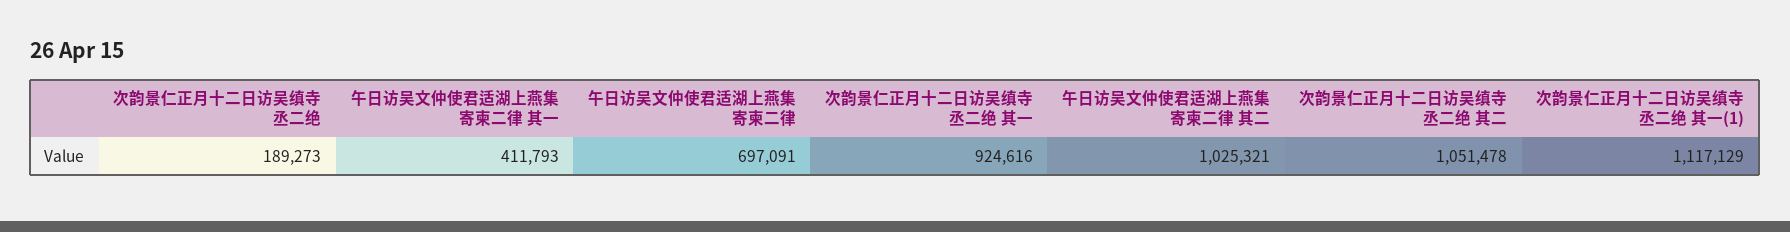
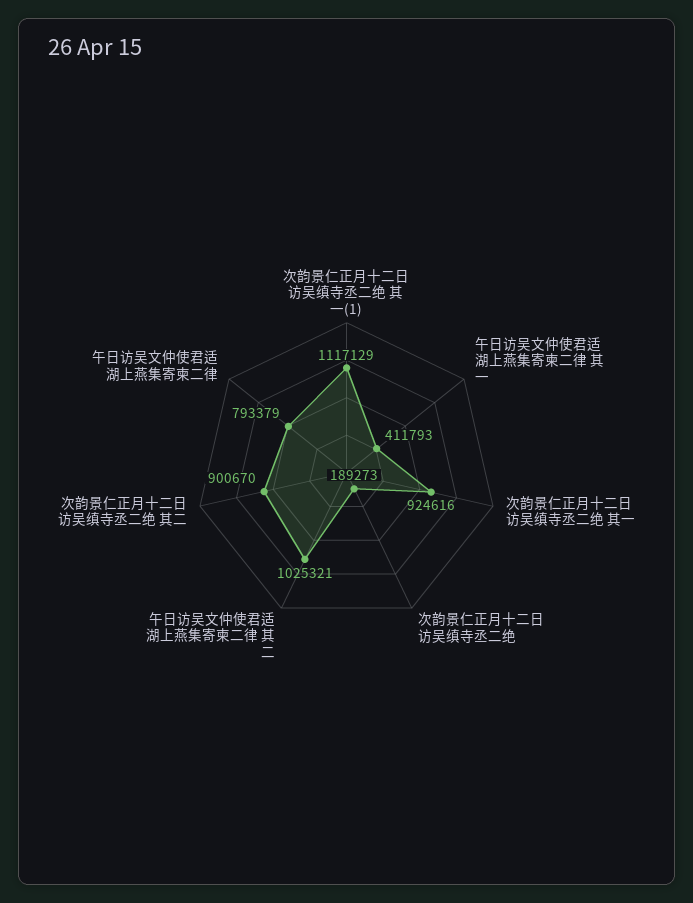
午日访吴文仲使君适湖上燕集寄柬二律: 697091 -> 793379
次韵景仁正月十二日访吴缜寺丞二绝 其二: 1051478 -> 900670

